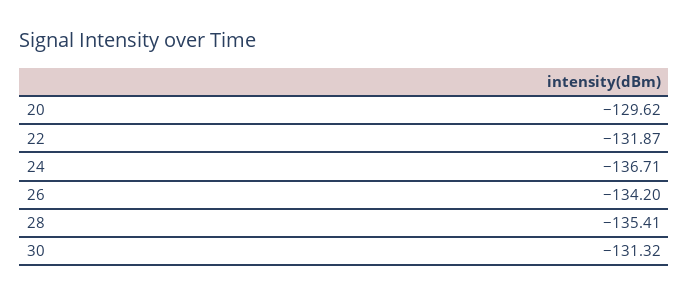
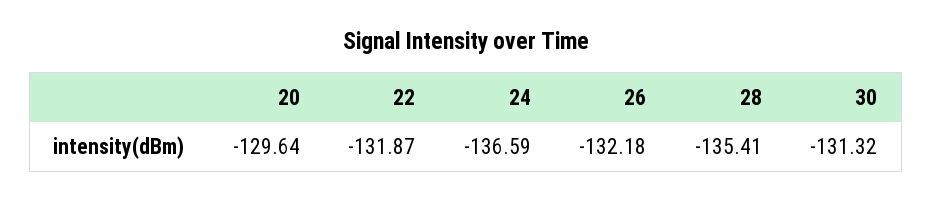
20: -129.62 -> -129.64
24: -136.71 -> -136.59
26: -134.2 -> -132.18

